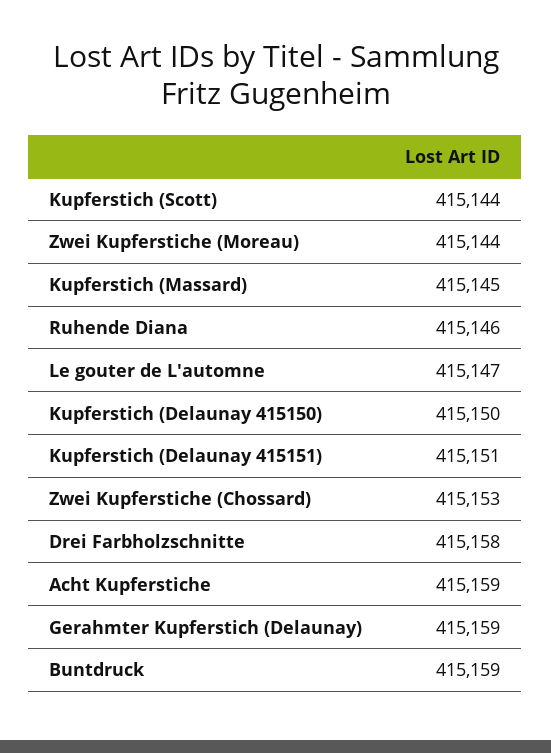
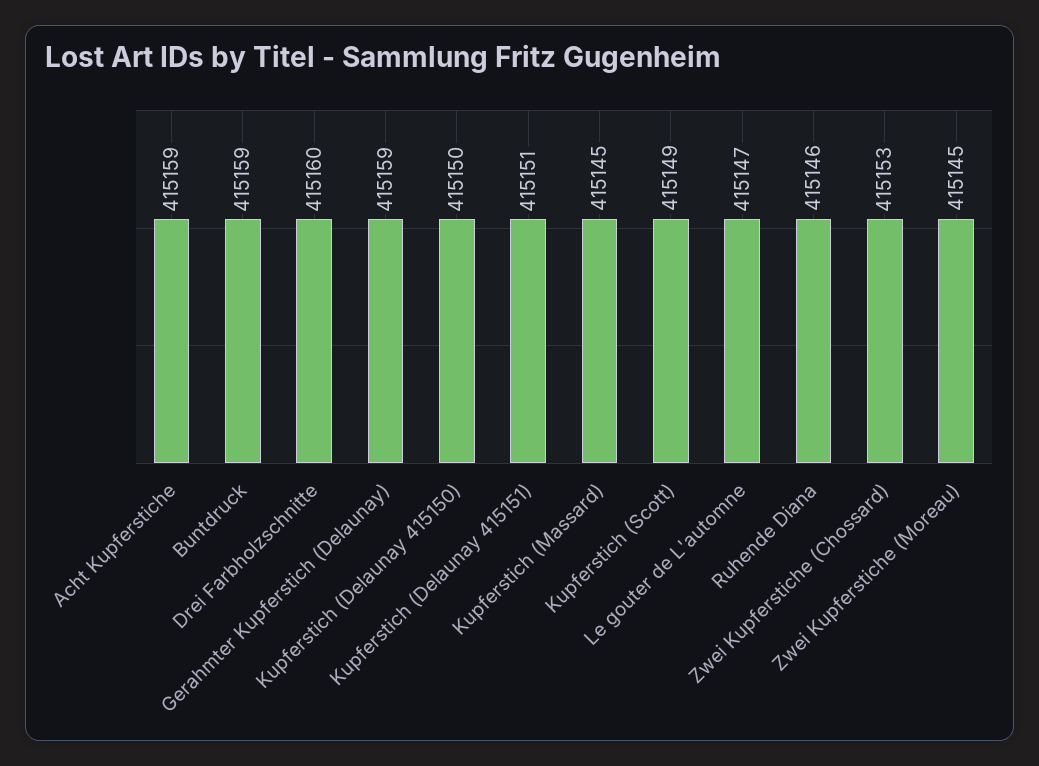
Kupferstich (Scott): 415144 -> 415149
Zwei Kupferstiche (Moreau): 415144 -> 415145
Drei Farbholzschnitte: 415158 -> 415160

